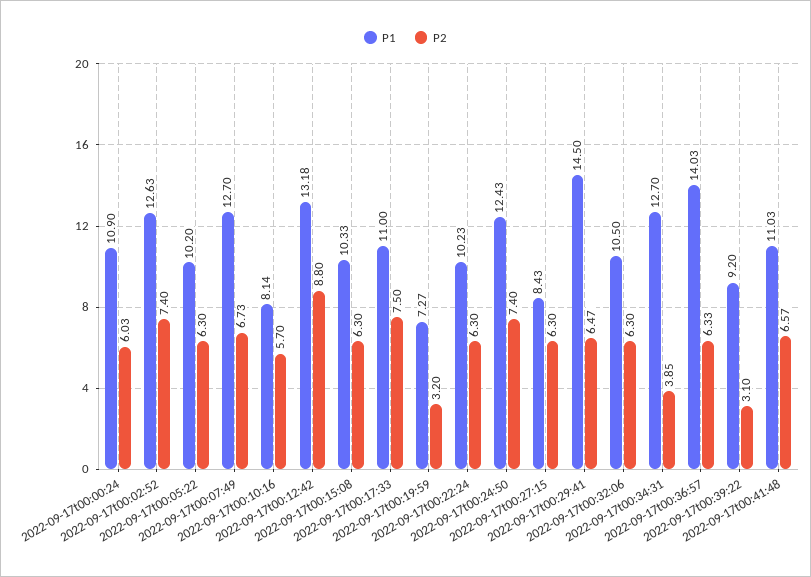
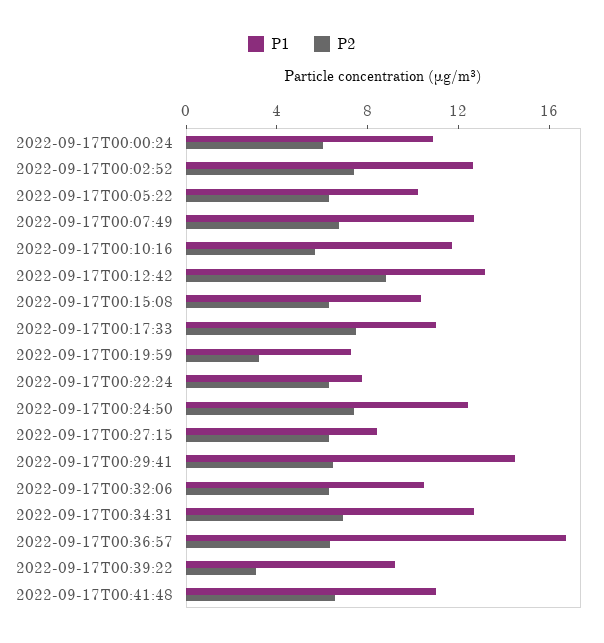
P1, 2022-09-17t00:10:16: 8.14 -> 12
P1, 2022-09-17t00:22:24: 10.23 -> 8
P2, 2022-09-17t00:34:31: 3.85 -> 7
P1, 2022-09-17t00:36:57: 14.03 -> 17

